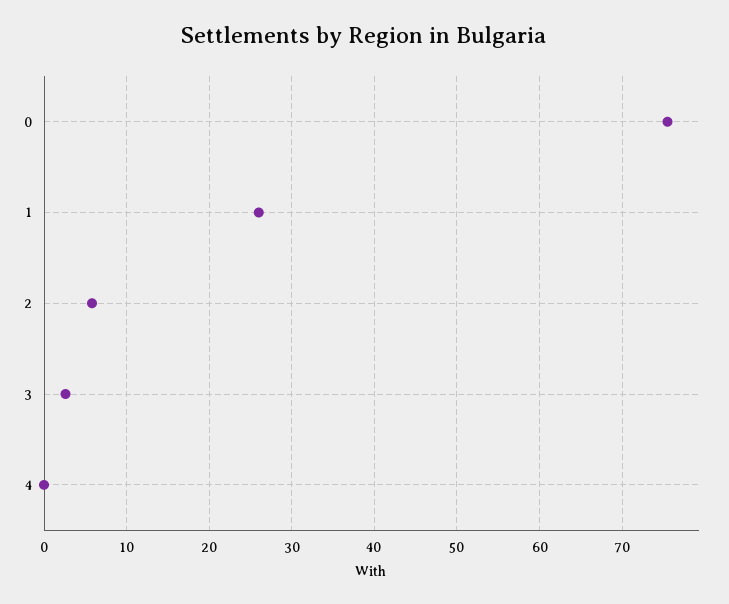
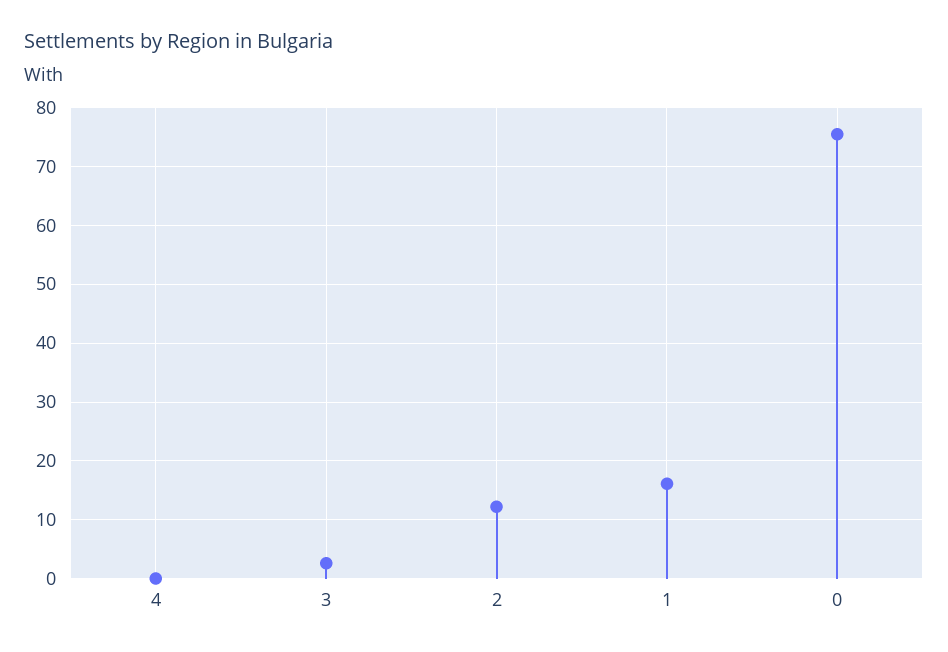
1: 26 -> 16
2: 6 -> 12

